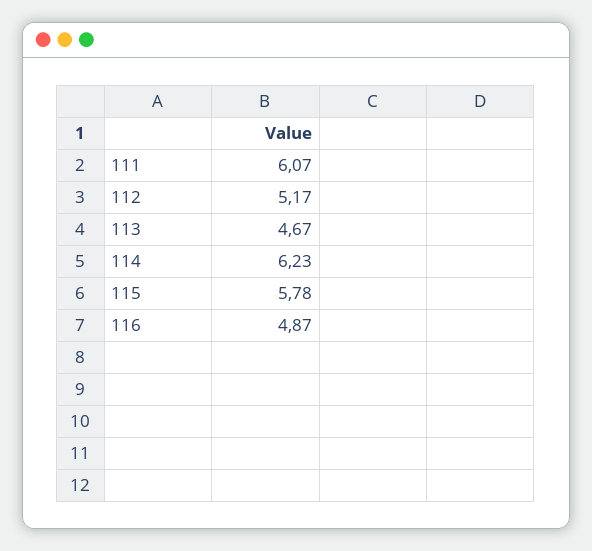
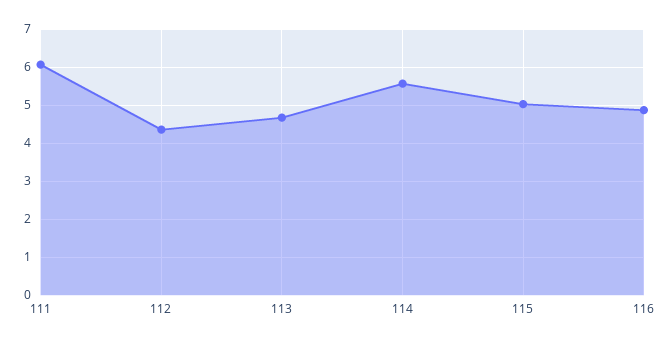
112: 5.17 -> 4.4
114: 6.23 -> 5.6
115: 5.78 -> 5

